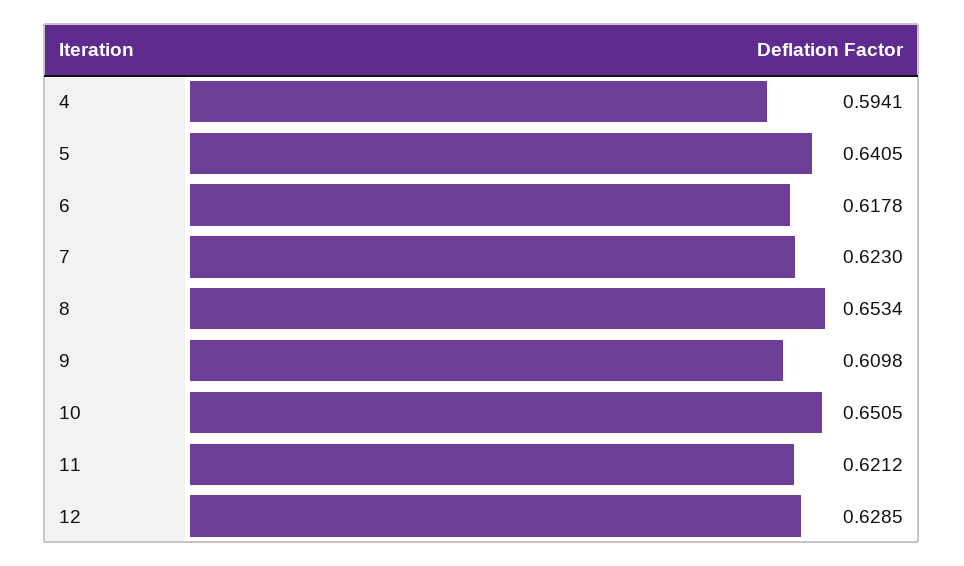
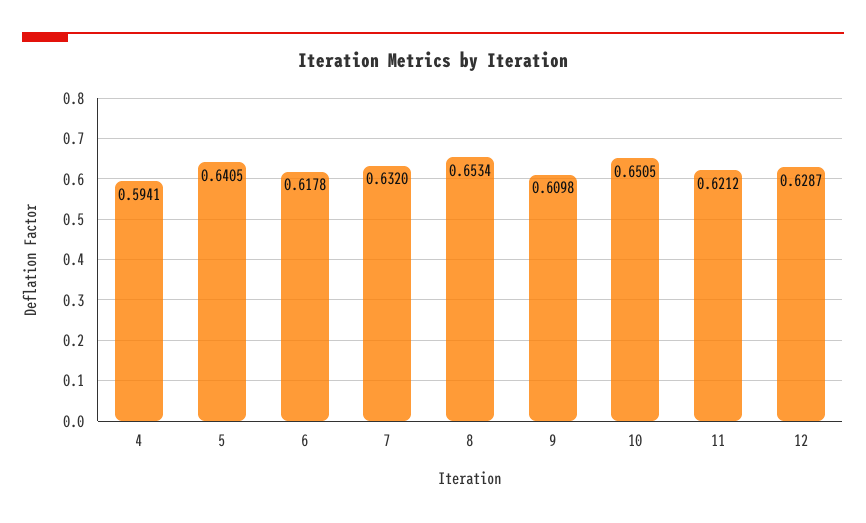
7: 0.623 -> 0.632
12: 0.6285 -> 0.6287

